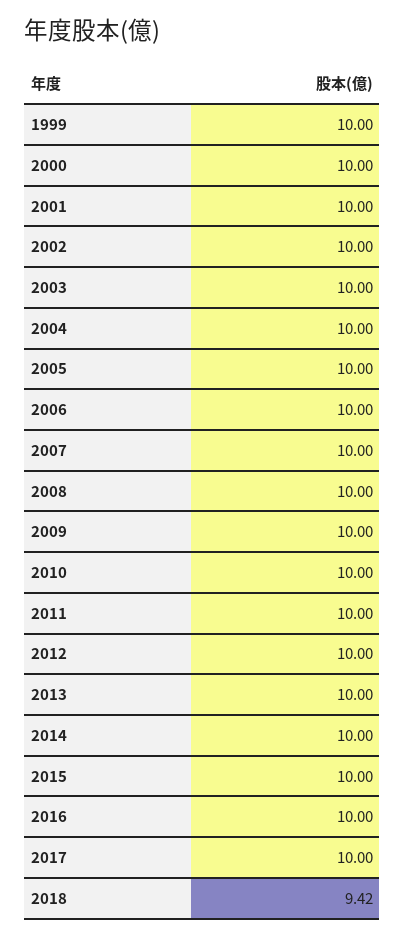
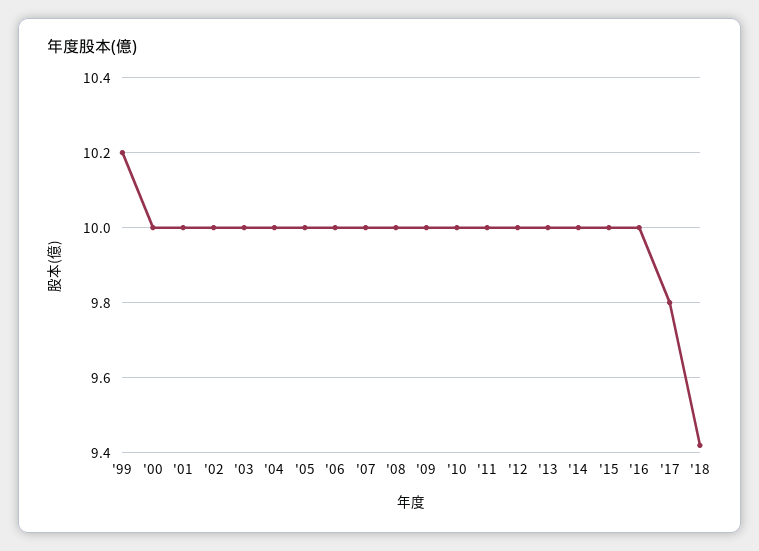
1999: 10 -> 10.2
2017: 10 -> 9.8

